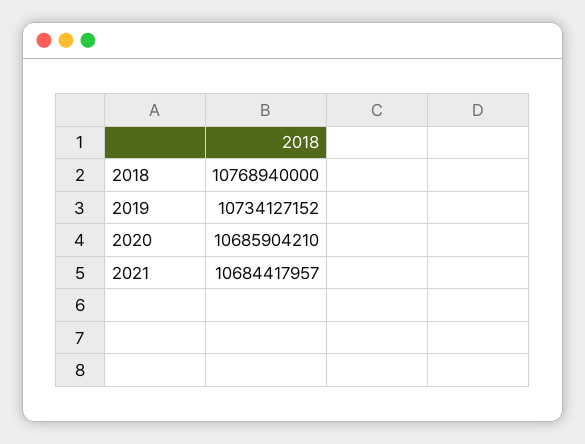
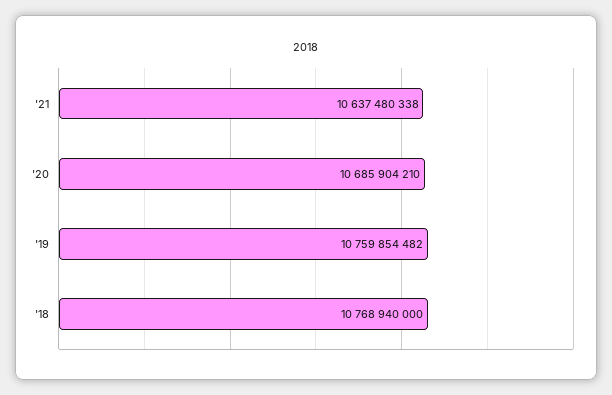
2019: 10734127152 -> 10759854482
2021: 10684417957 -> 10637480338

